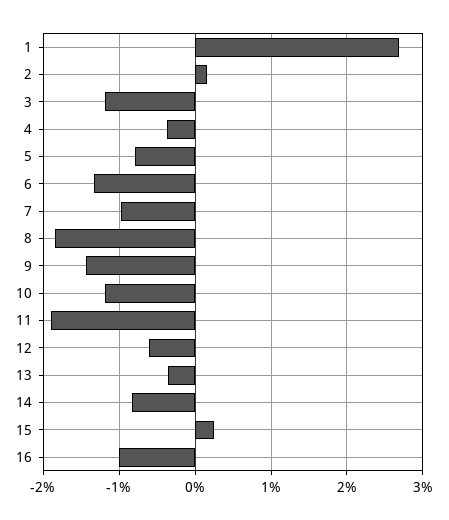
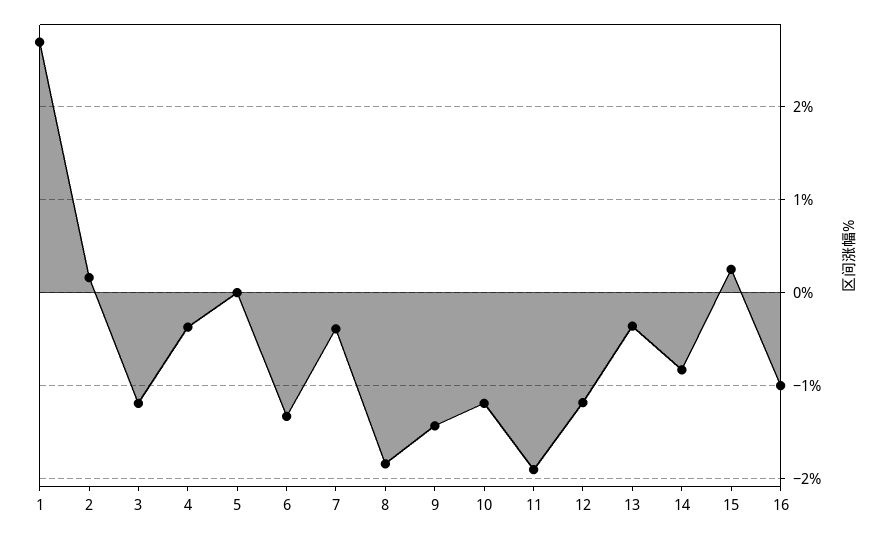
5: -0.8 -> 0
7: -1 -> -0.4
12: -0.6 -> -1.2

